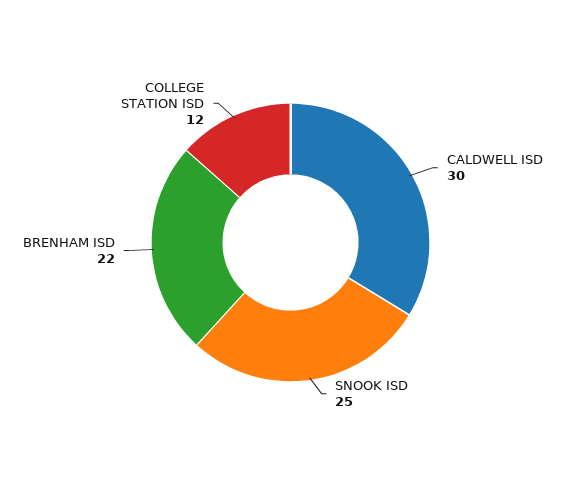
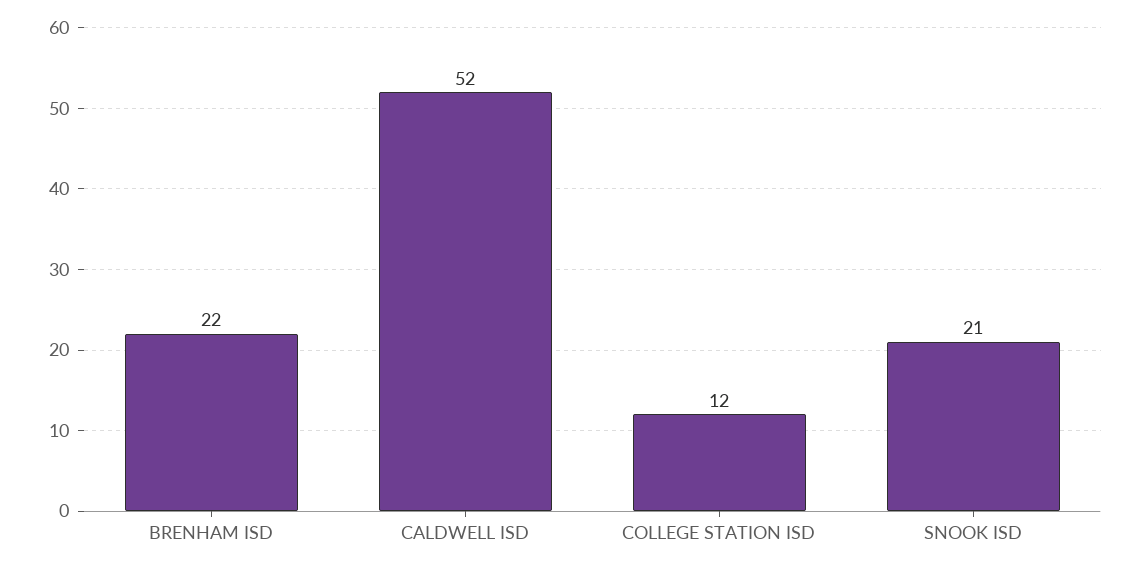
CALDWELL ISD: 30 -> 52
SNOOK ISD: 25 -> 21

